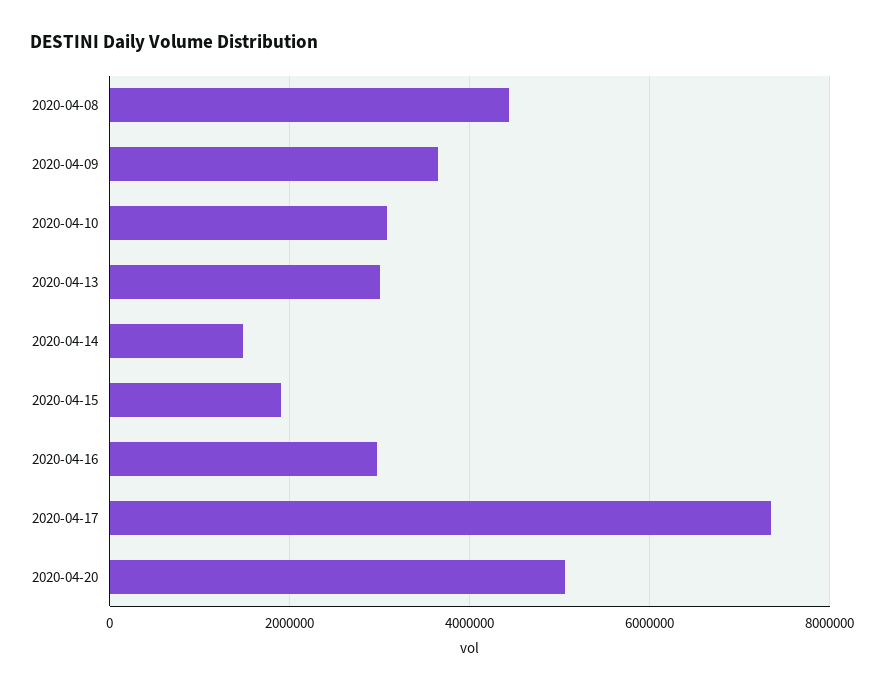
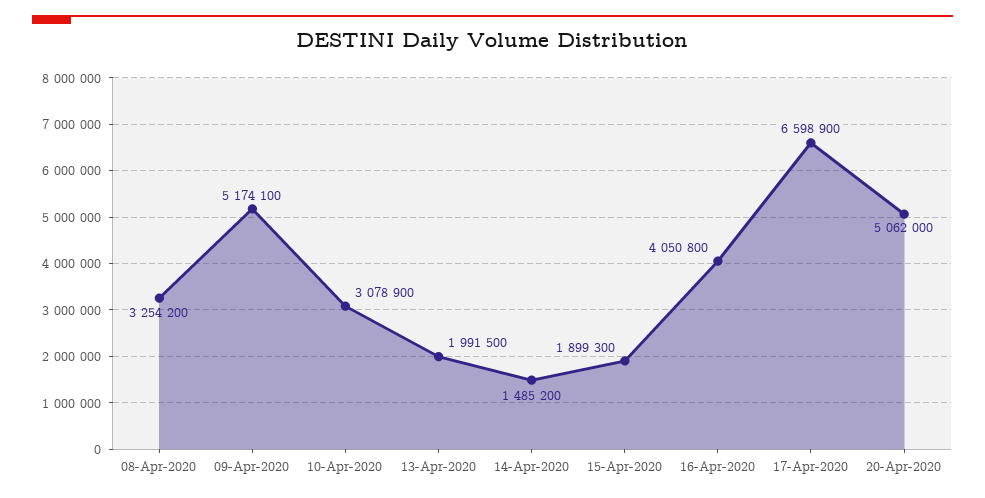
2020-04-08: 4400000 -> 3254200
2020-04-09: 3600000 -> 5174100
2020-04-13: 3000000 -> 1991500
2020-04-16: 3000000 -> 4050800
2020-04-17: 7400000 -> 6598900

